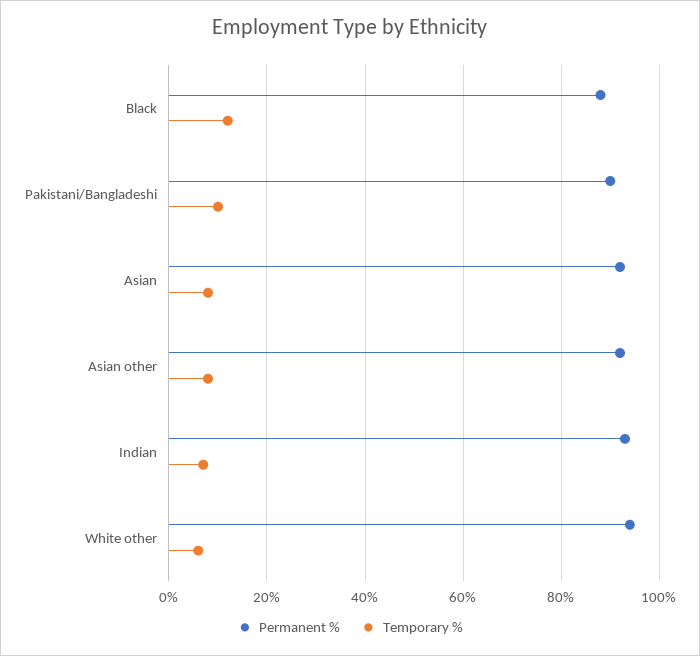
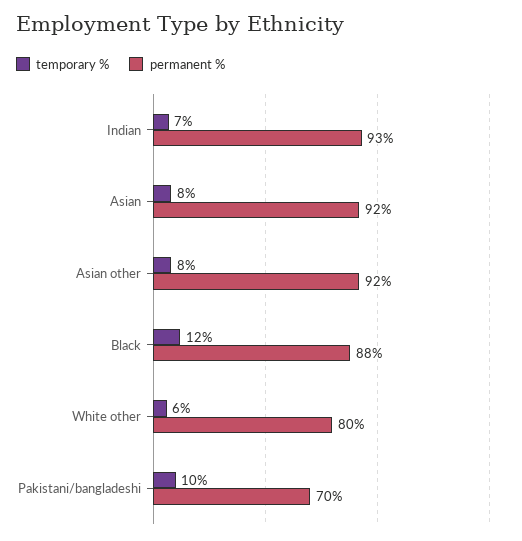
Permanent %, Pakistani/Bangladeshi: 90 -> 70
Permanent %, White other: 95 -> 80

